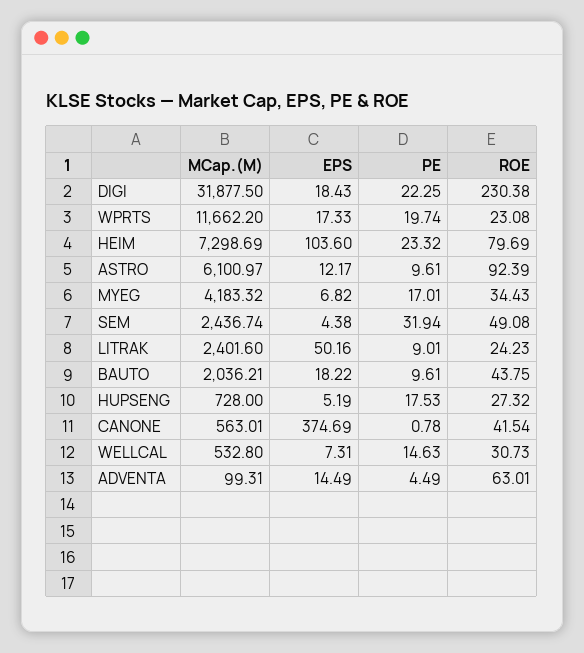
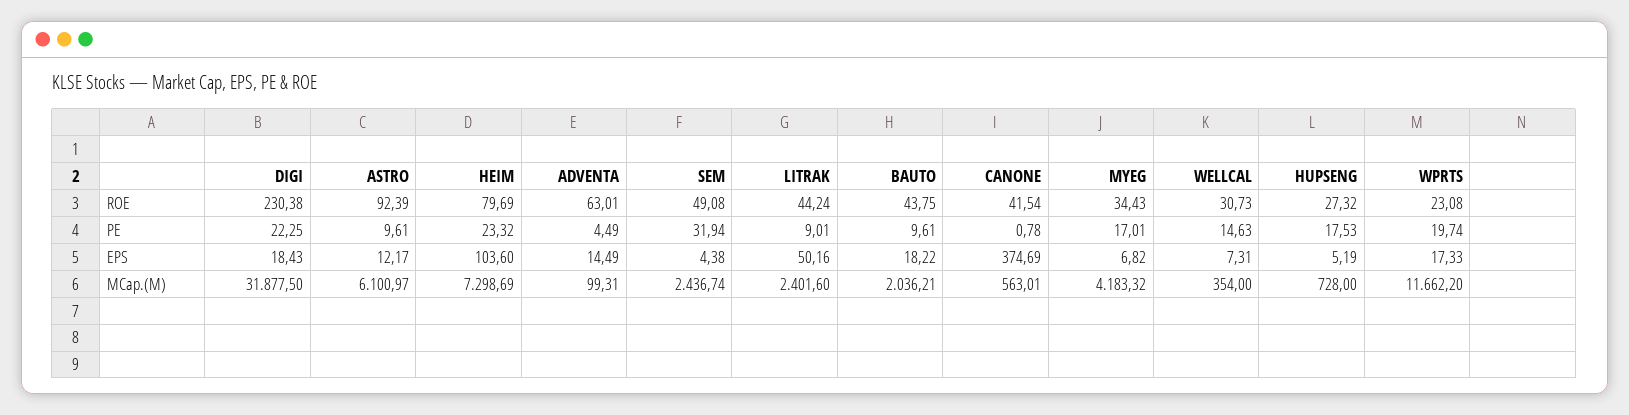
ROE, LITRAK: 24.23 -> 44.24
MCap.(M), WELLCAL: 532.8 -> 354

